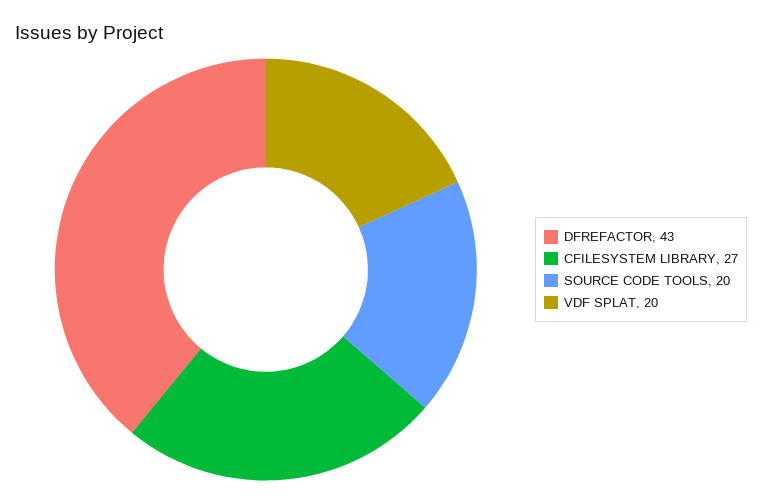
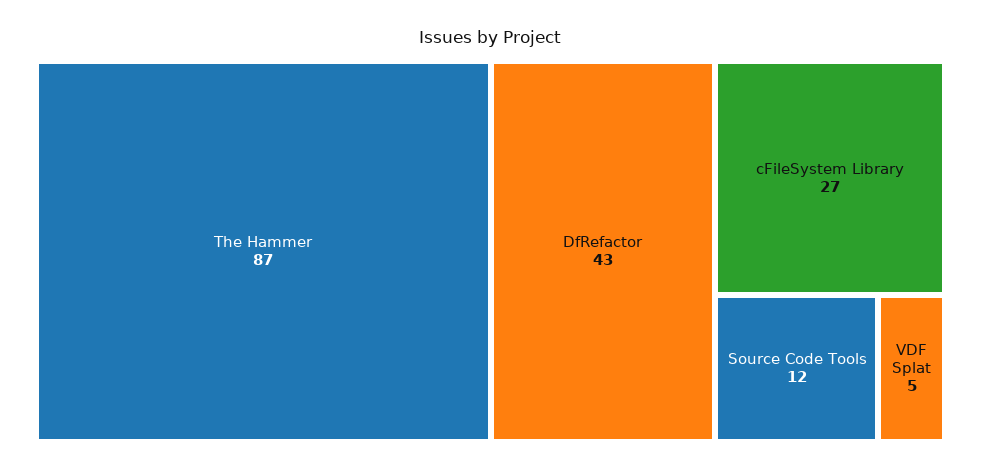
SOURCE CODE TOOLS: 20 -> 12
VDF SPLAT: 20 -> 5
The Hammer: none -> 87

